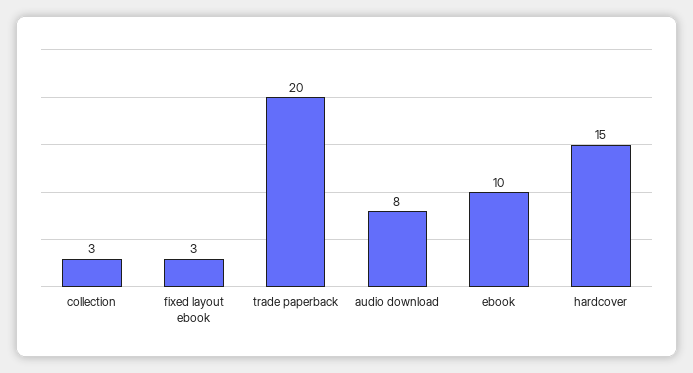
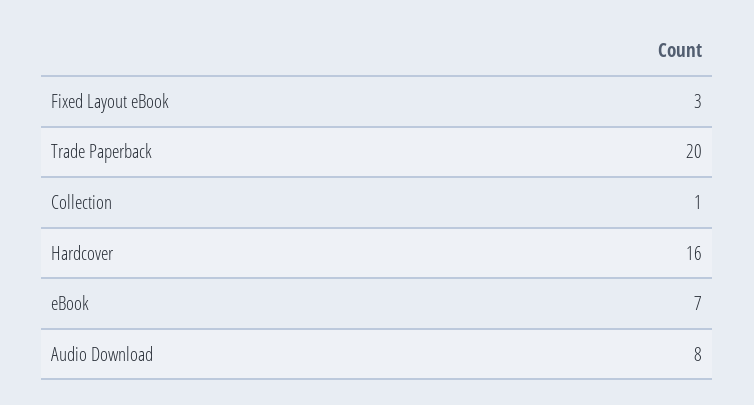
collection: 3 -> 1
ebook: 10 -> 7
hardcover: 15 -> 16

